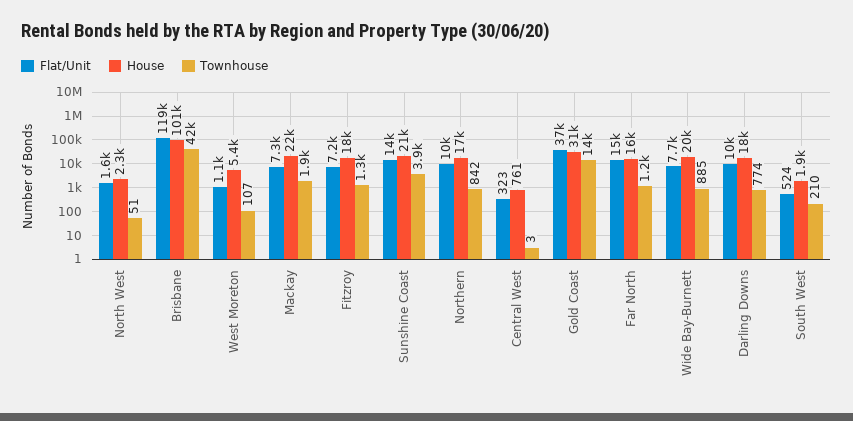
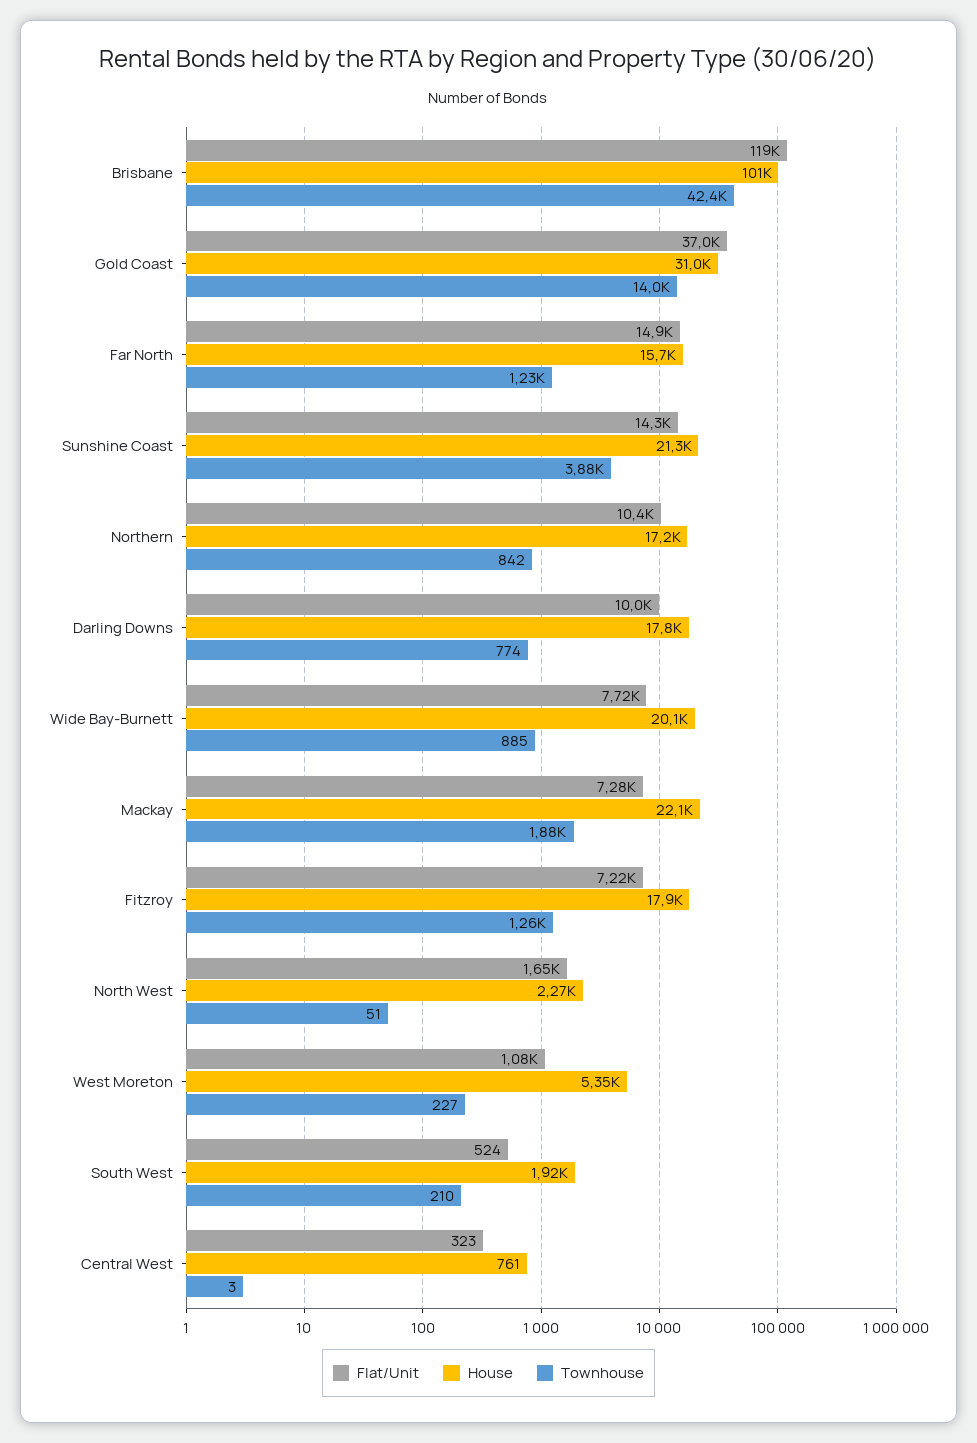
Townhouse, West Moreton: 107 -> 227

